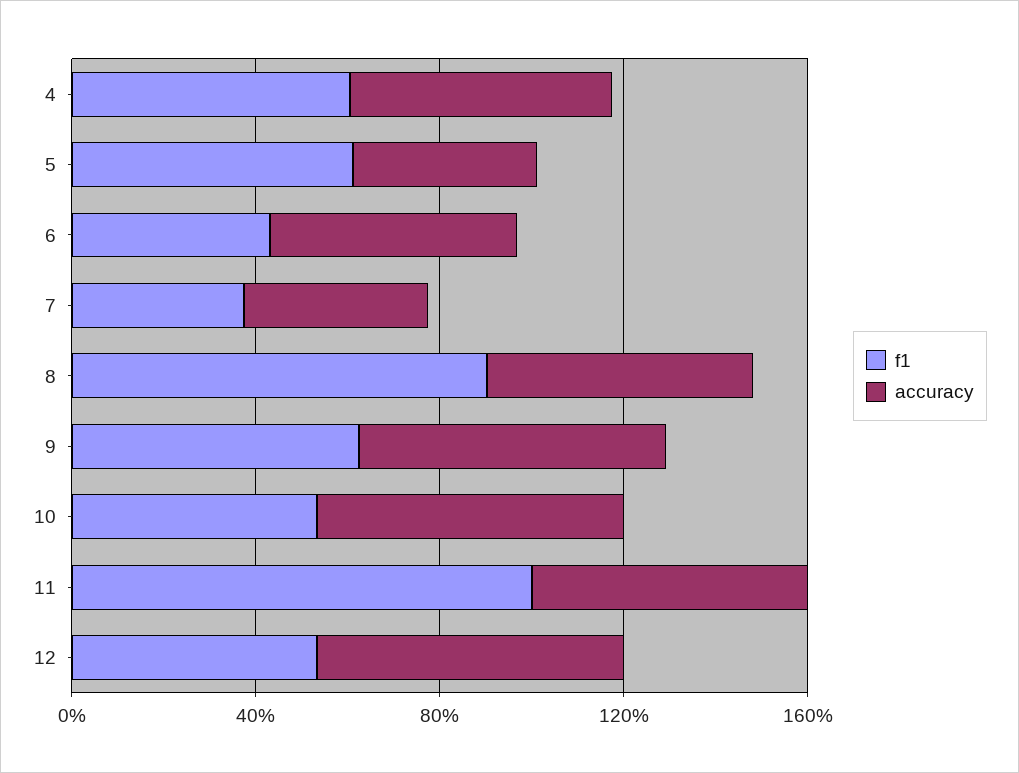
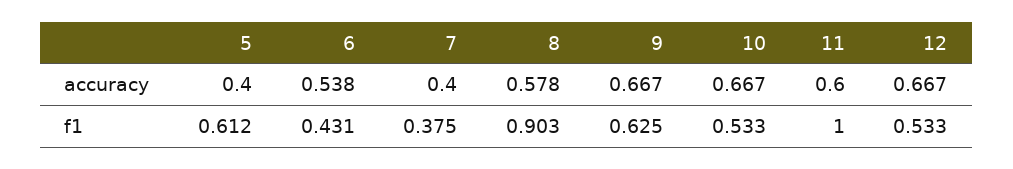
f1, 4: 0.6 -> none
accuracy, 4: 0.6 -> none

